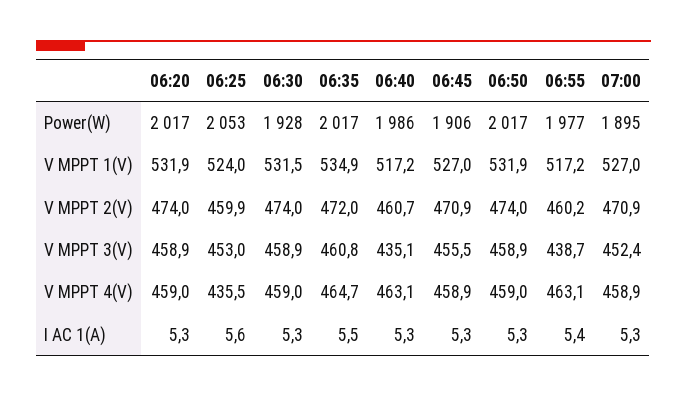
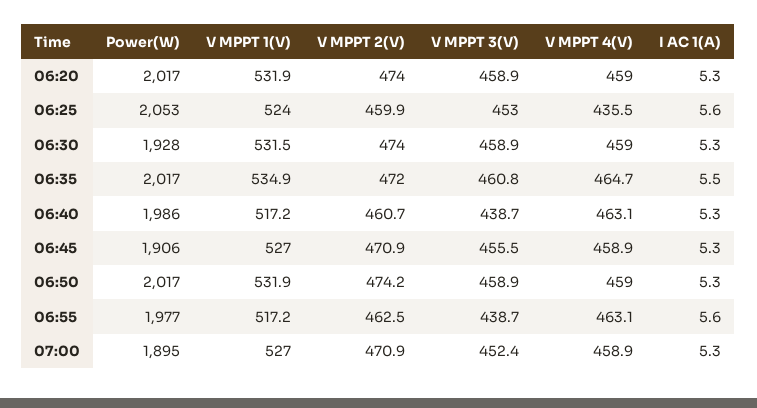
06:50, V MPPT 2(V): 474 -> 474.2
06:55, V MPPT 2(V): 460.2 -> 462.5
06:40, V MPPT 3(V): 435.1 -> 438.7
06:55, I AC 1(A): 5.4 -> 5.6

